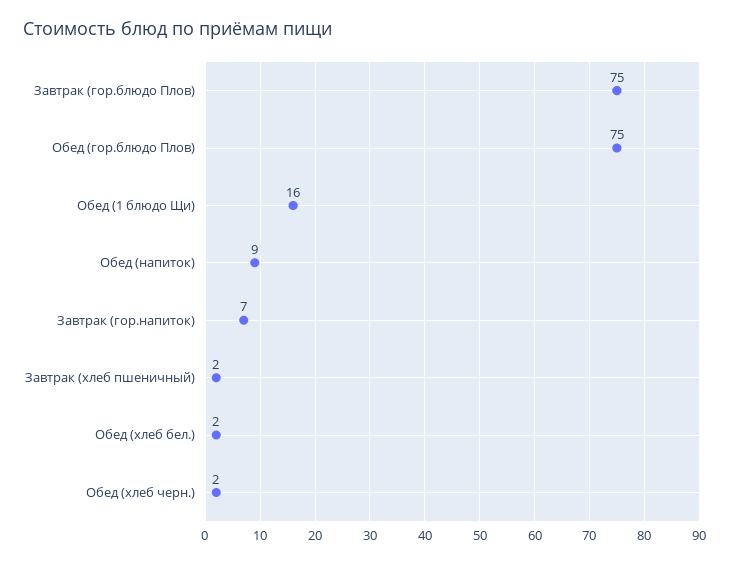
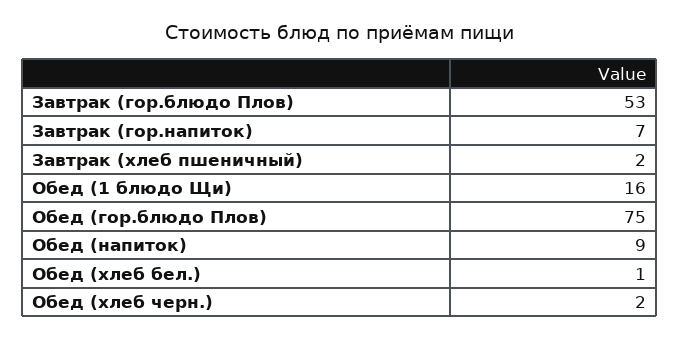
Завтрак (гор.блюдо Плов): 75 -> 53
Обед (хлеб бел.): 2 -> 1

